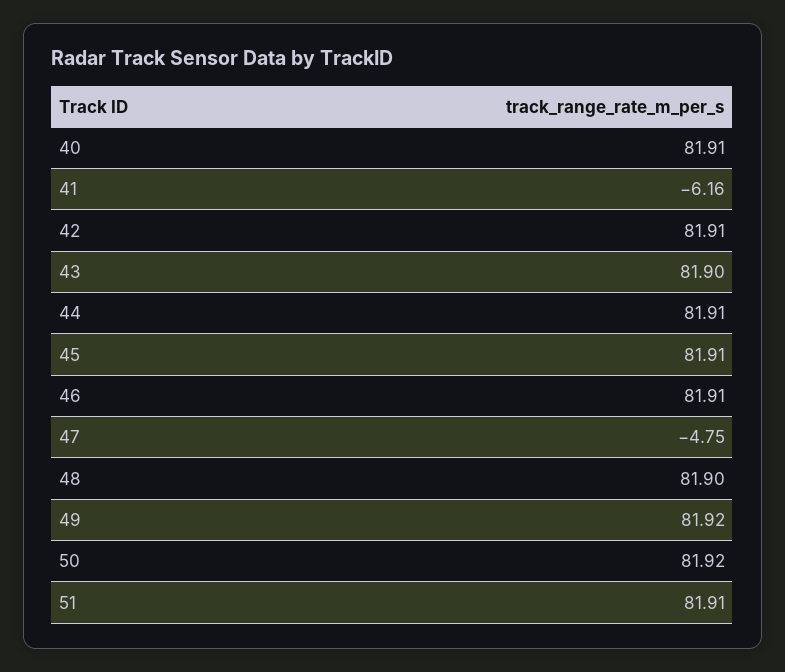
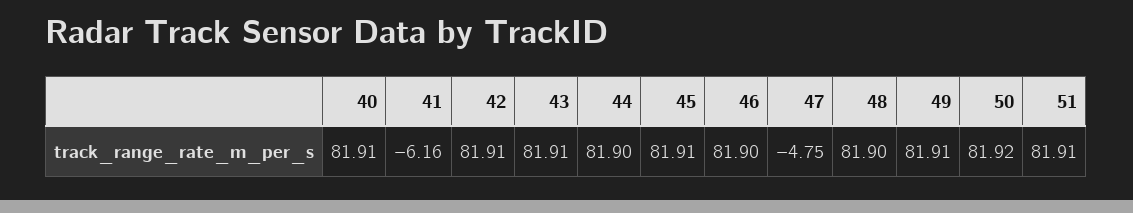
43: 81.9 -> 81.91
44: 81.91 -> 81.9
46: 81.91 -> 81.9
49: 81.92 -> 81.91

